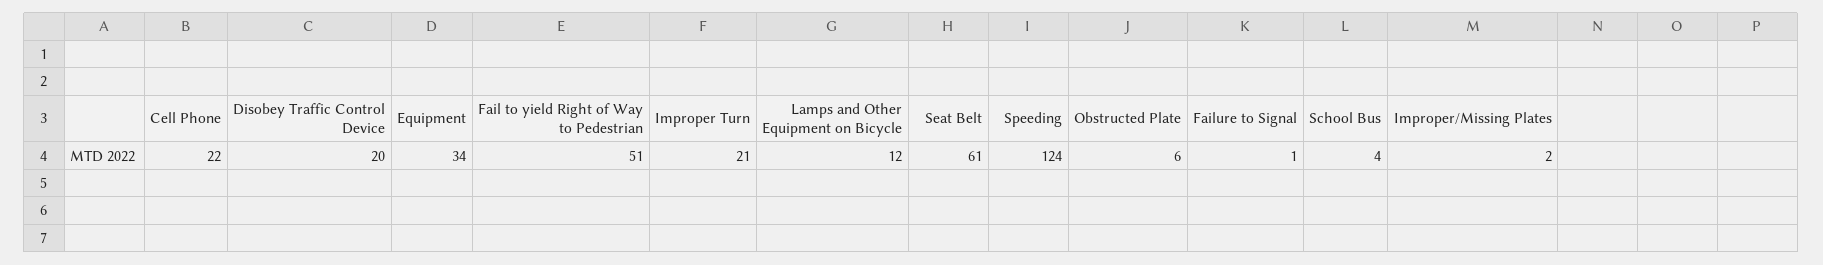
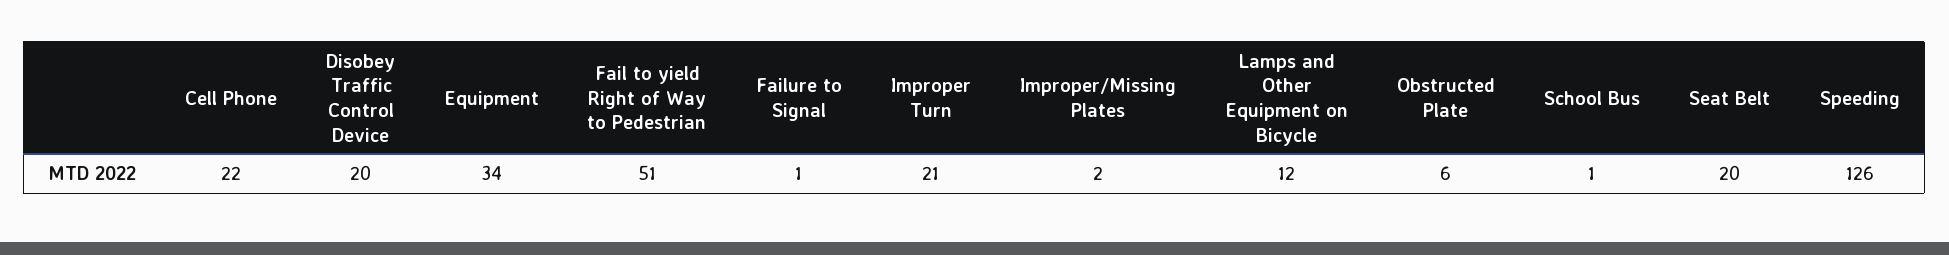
Seat Belt: 61 -> 20
Speeding: 124 -> 126
School Bus: 4 -> 1

